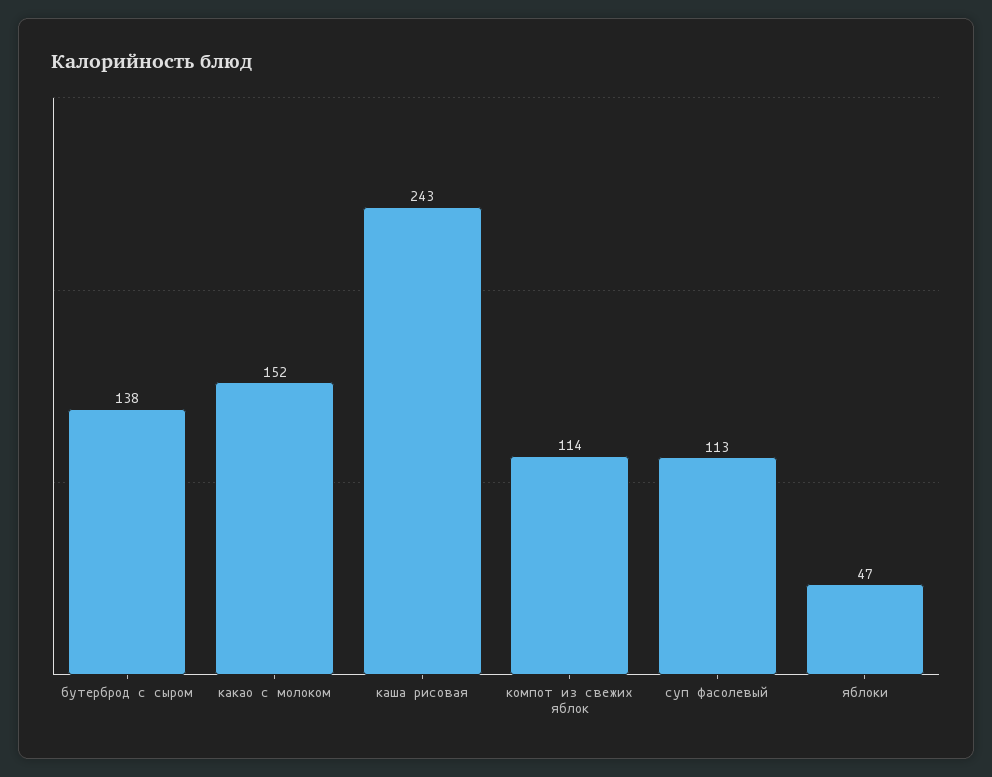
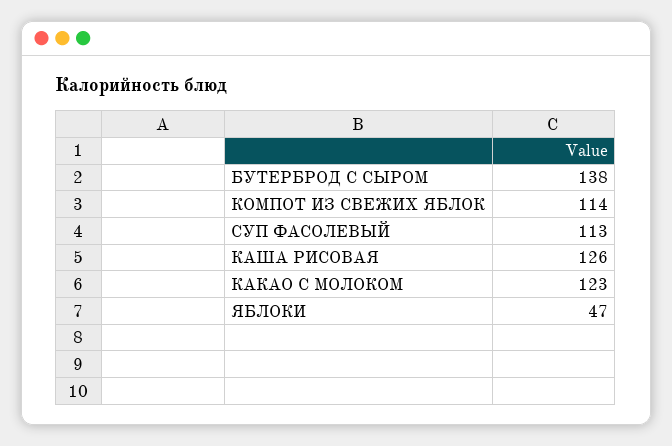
какао с молоком: 152 -> 123
каша рисовая: 243 -> 126

